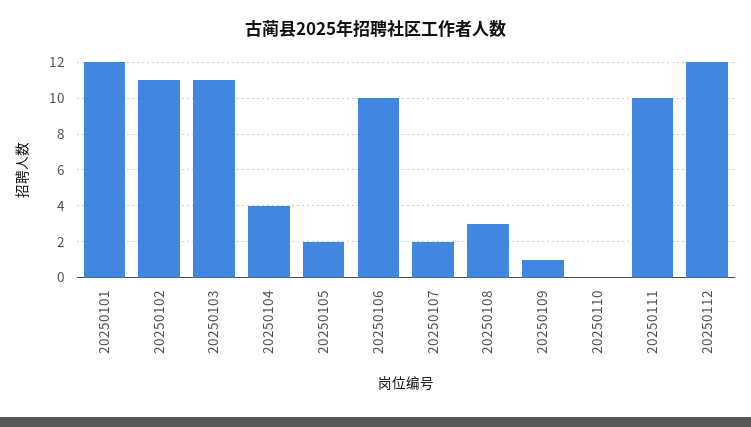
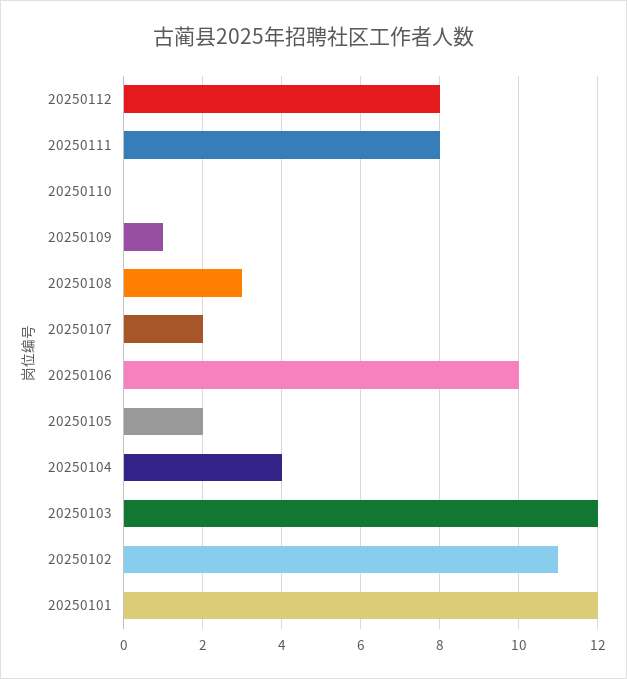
20250103: 11 -> 12
20250111: 10 -> 8
20250112: 12 -> 8

